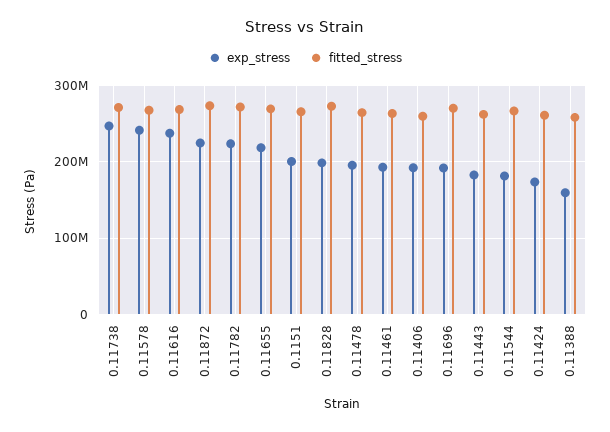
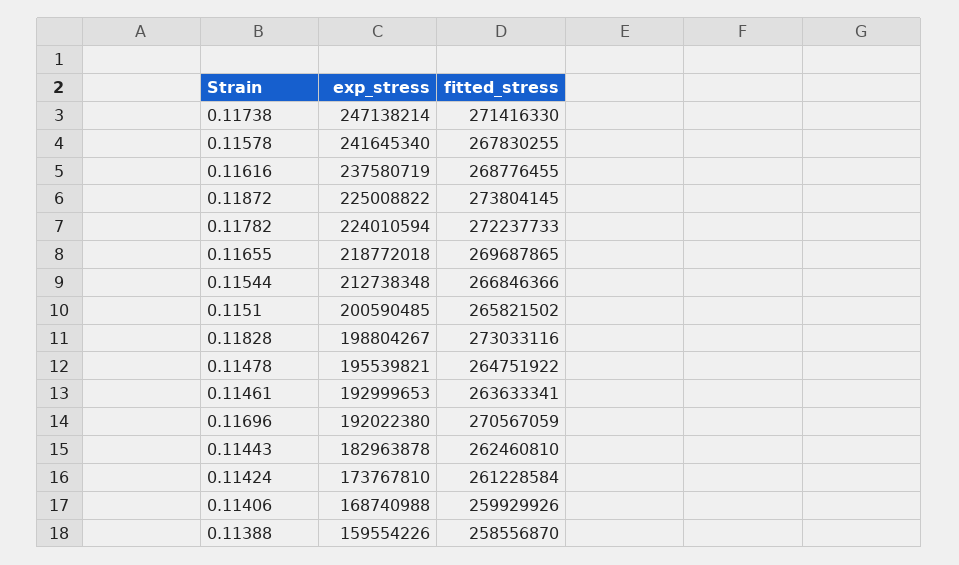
exp_stress, 0.11406: 190000000 -> 168740988
exp_stress, 0.11544: 180000000 -> 212738348

